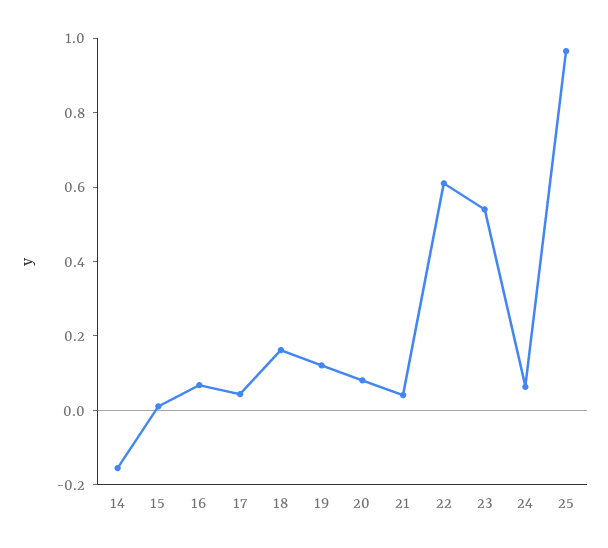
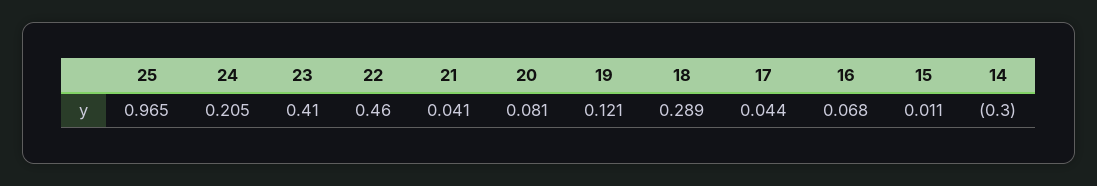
14: -0.15 -> -0.3
18: 0.15 -> 0.289
22: 0.6 -> 0.46
23: 0.55 -> 0.41
24: 0.05 -> 0.205

